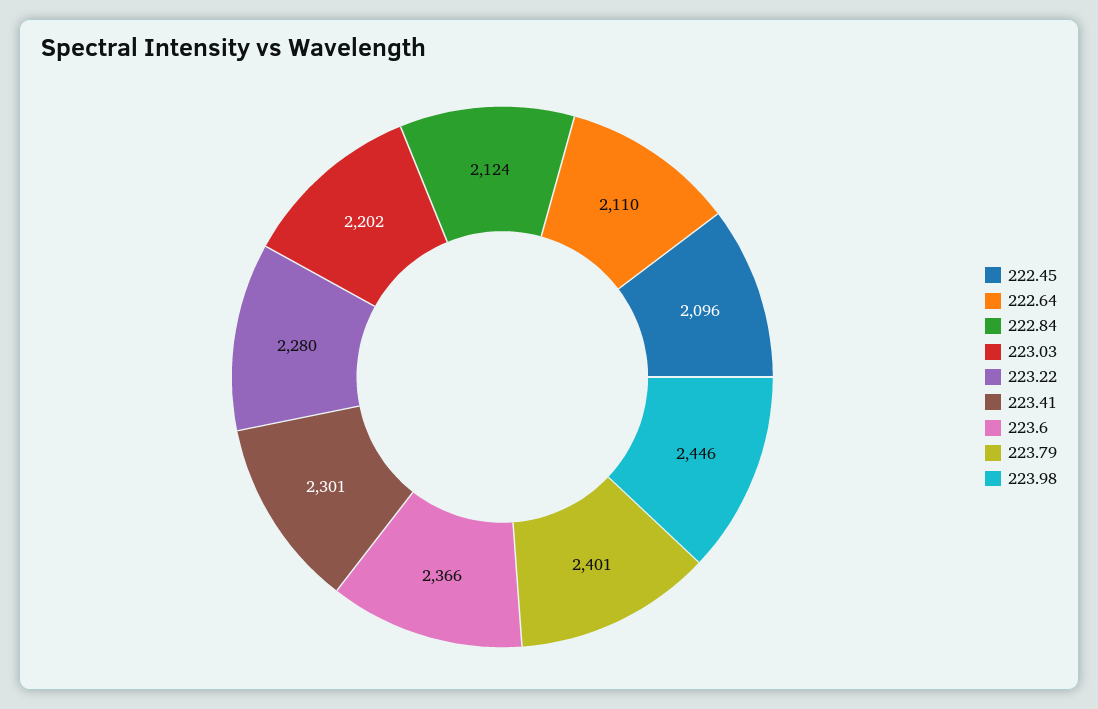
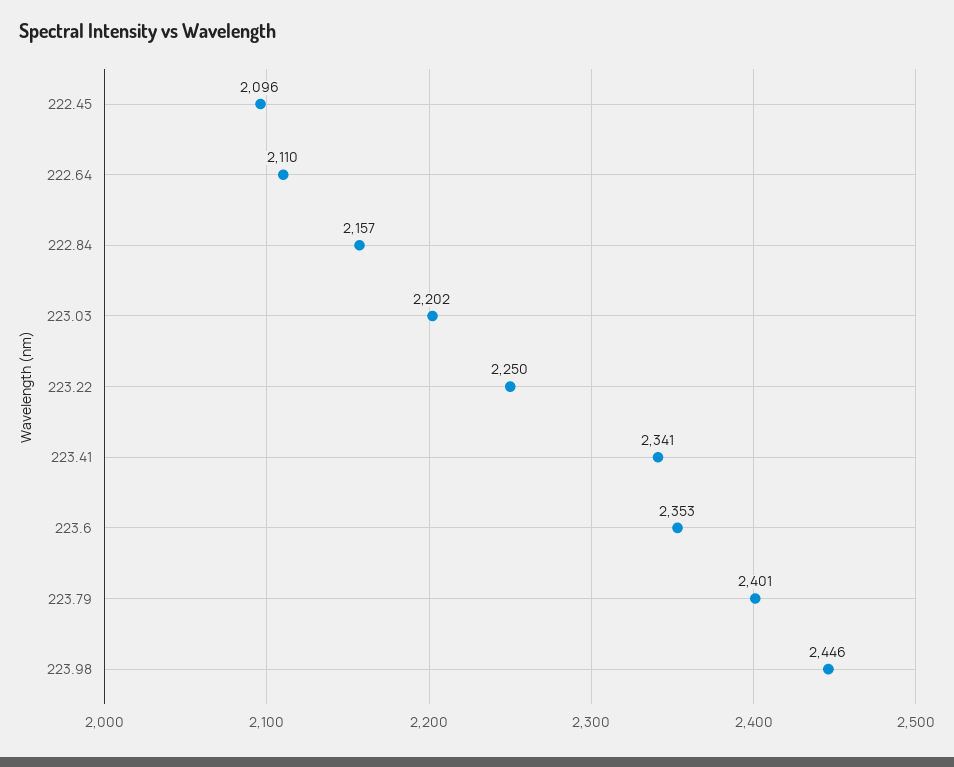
222.84: 2124 -> 2157
223.22: 2280 -> 2250
223.41: 2301 -> 2341
223.6: 2366 -> 2353

